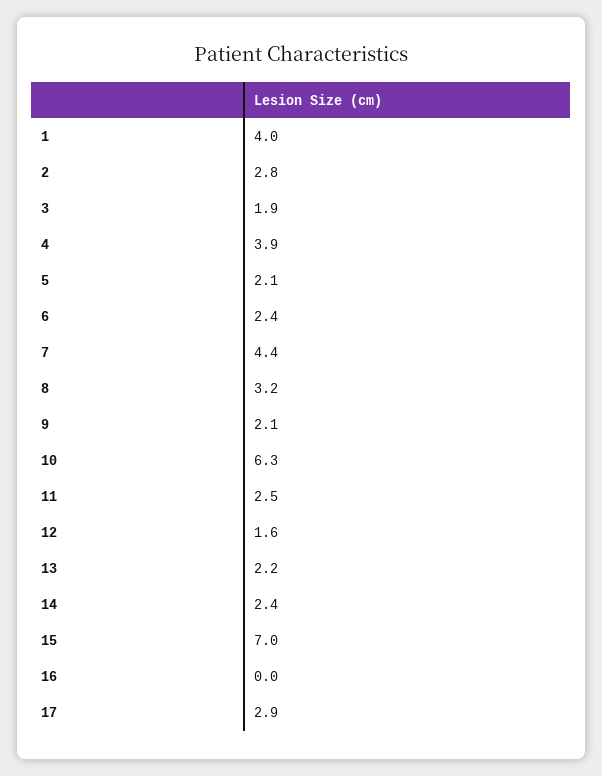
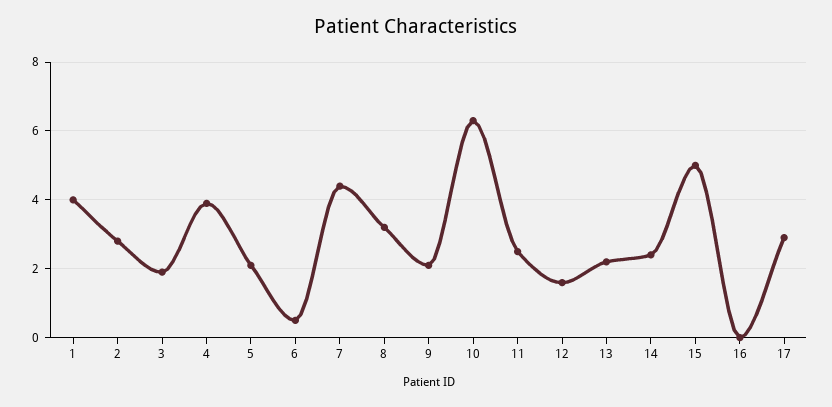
6: 2.4 -> 0.5
15: 7 -> 5

